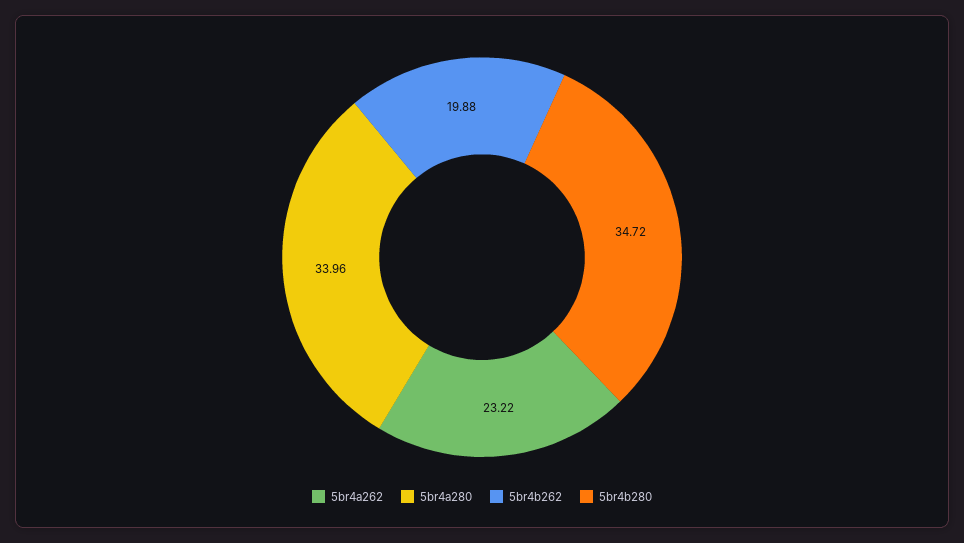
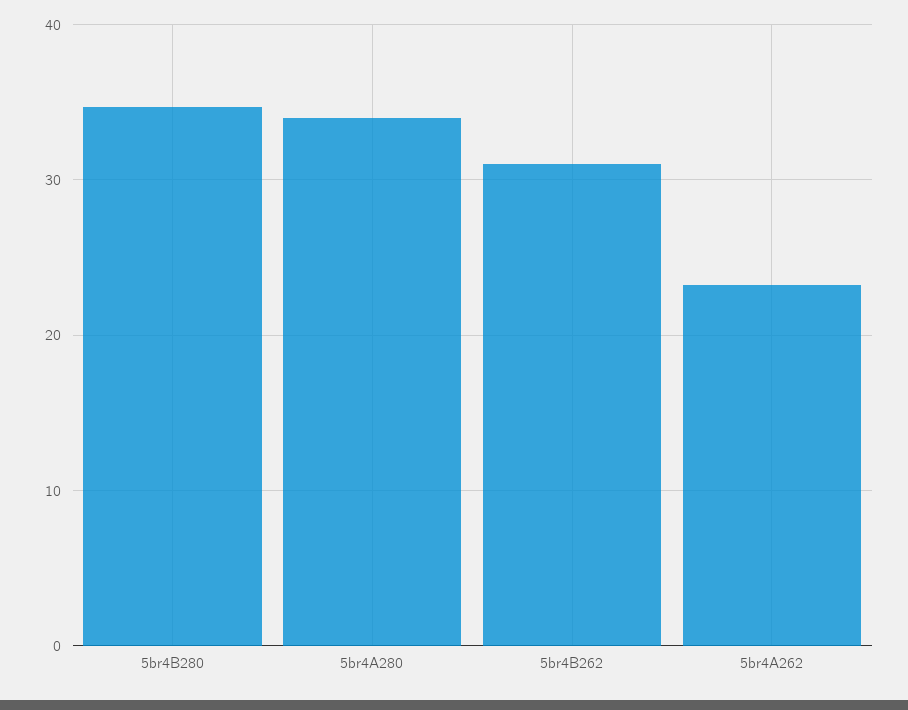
5br4b262: 19.88 -> 31

